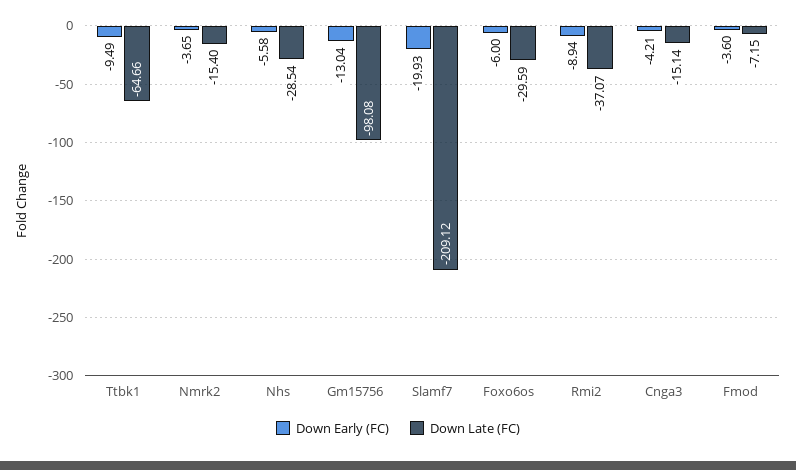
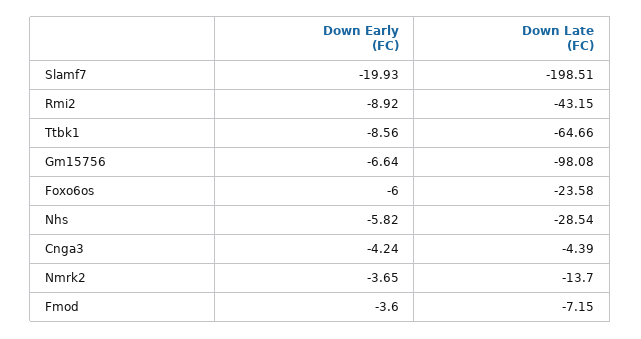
Down Early (FC), Ttbk1: -9.49 -> -8.56
Down Late (FC), Nmrk2: -15.4 -> -13.7
Down Early (FC), Nhs: -5.58 -> -5.82
Down Early (FC), Gm15756: -13.04 -> -6.64
Down Late (FC), Slamf7: -209.12 -> -198.51
Down Late (FC), Foxo6os: -29.59 -> -23.58
Down Early (FC), Rmi2: -8.94 -> -8.92
Down Late (FC), Rmi2: -37.07 -> -43.15
Down Early (FC), Cnga3: -4.21 -> -4.24
Down Late (FC), Cnga3: -15.14 -> -4.39

